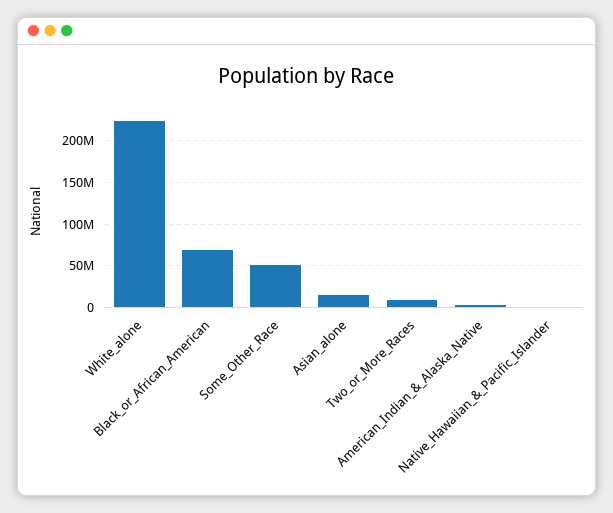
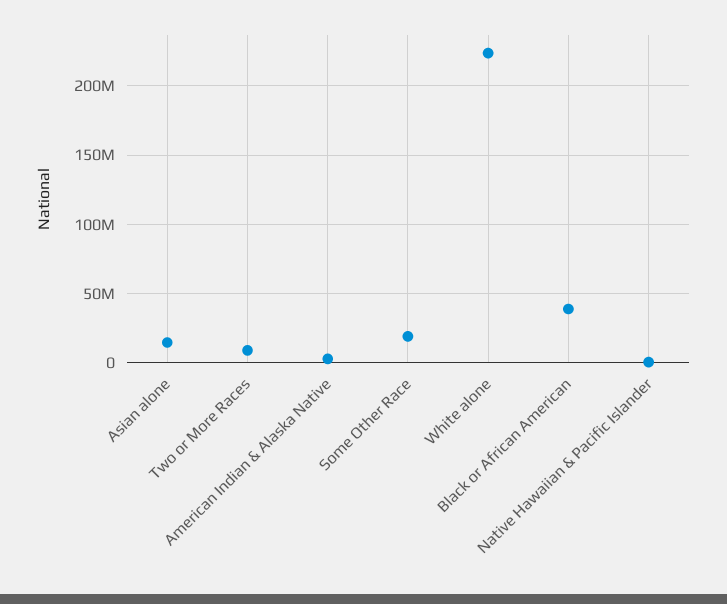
Black_or_African_American: 70000000 -> 40000000
Some_Other_Race: 50000000 -> 20000000

